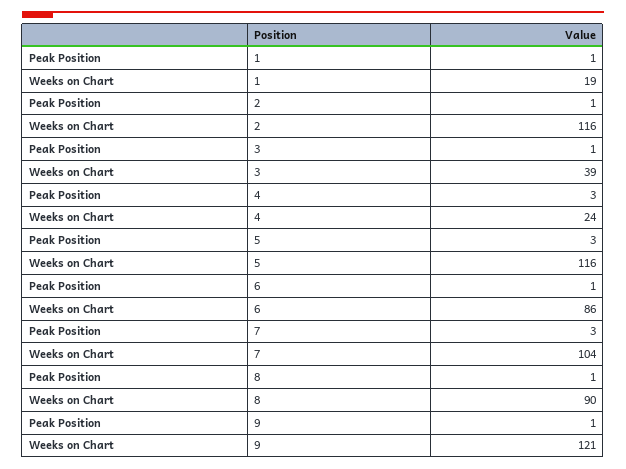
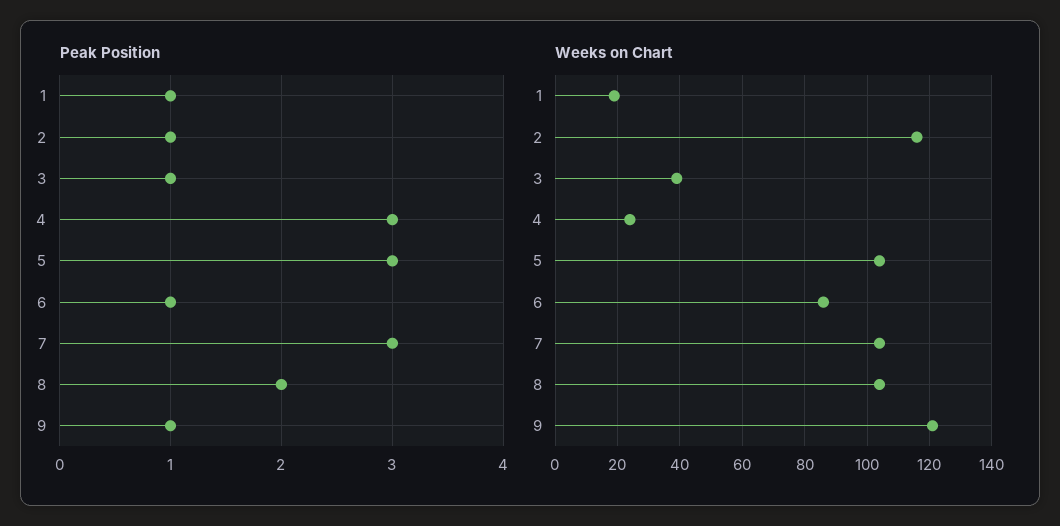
Weeks on Chart, 5: 116 -> 105
Peak Position, 8: 1 -> 2
Weeks on Chart, 8: 90 -> 105

